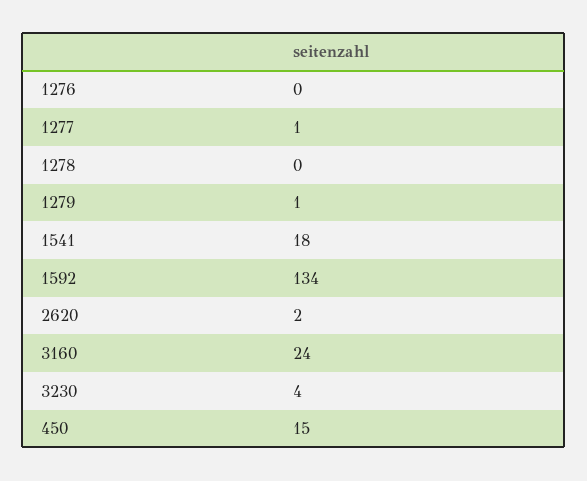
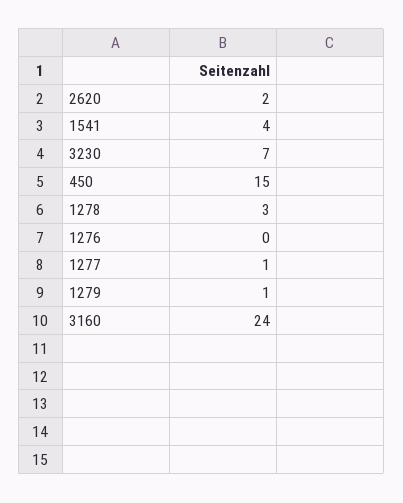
1278: 0 -> 3
1541: 18 -> 4
1592: 134 -> none
3230: 4 -> 7

